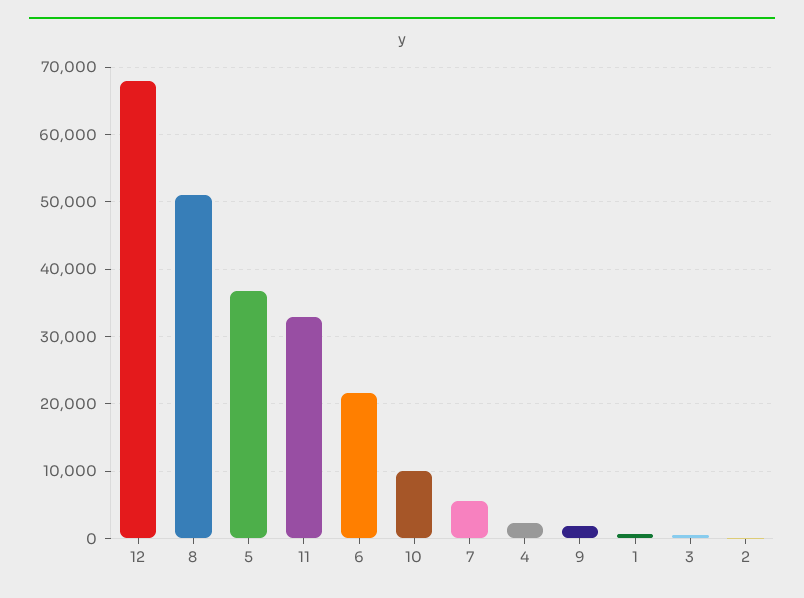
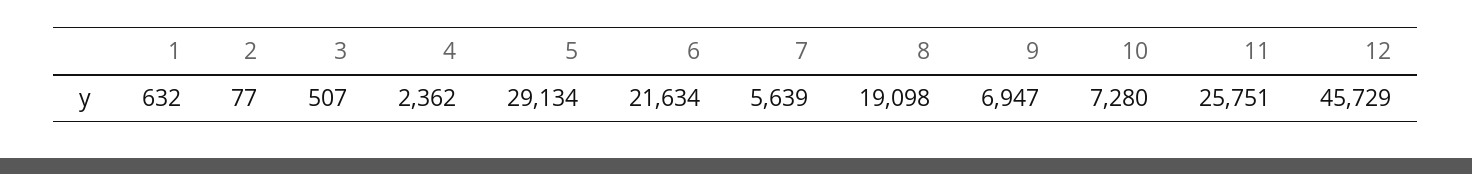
12: 68000 -> 45729
8: 51000 -> 19098
5: 37000 -> 29134
11: 33000 -> 25751
10: 10000 -> 7280
9: 2000 -> 6947

